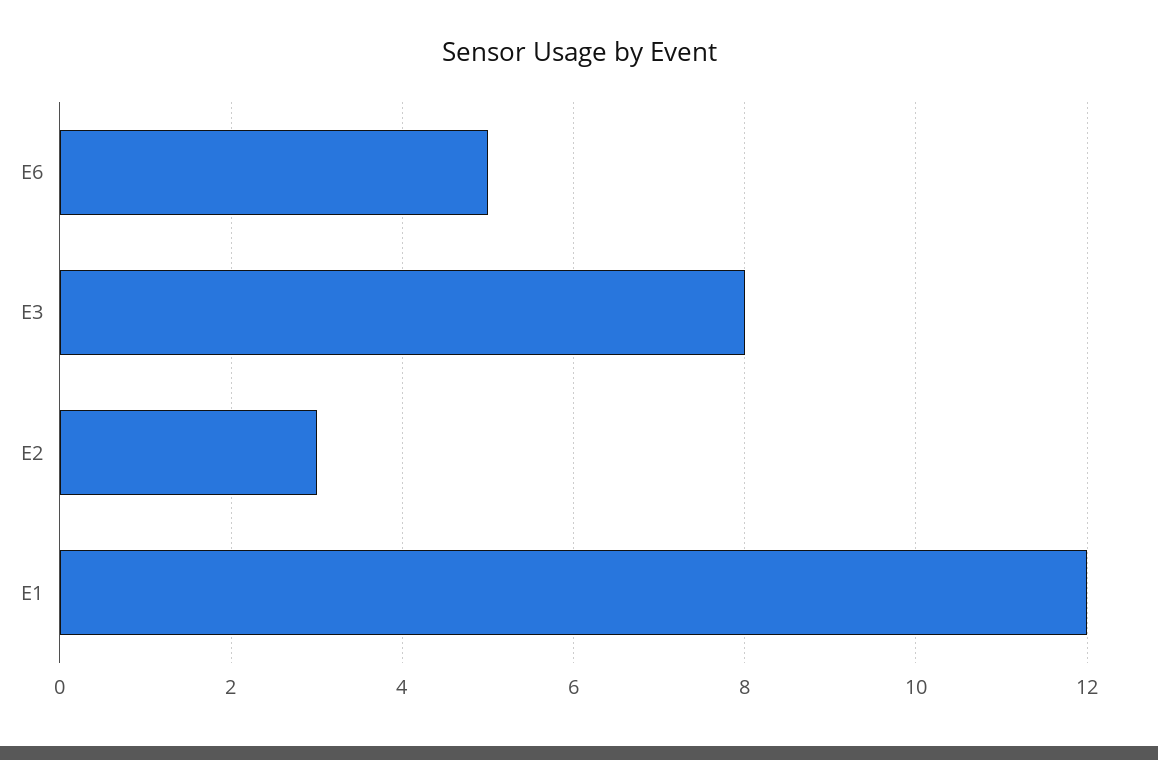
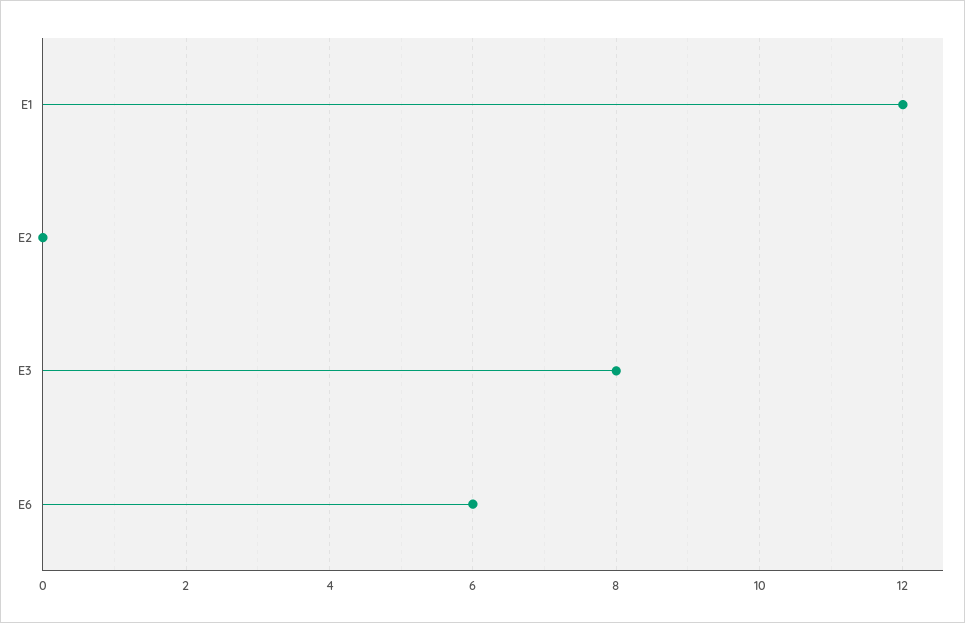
E6: 5 -> 6
E2: 3 -> 0

